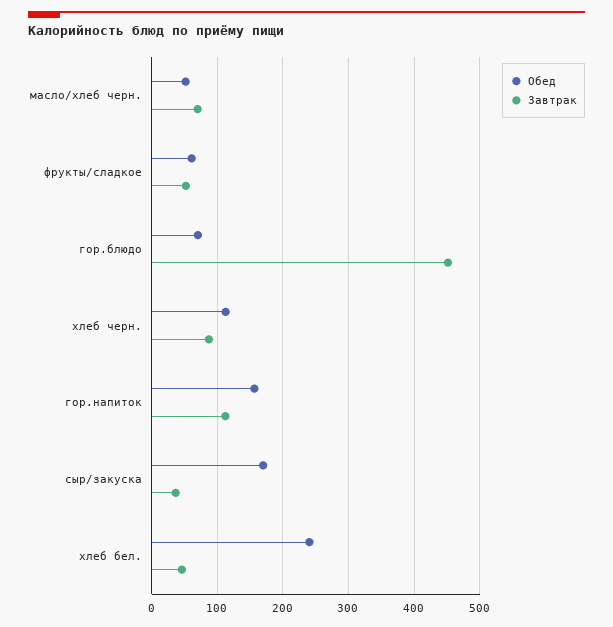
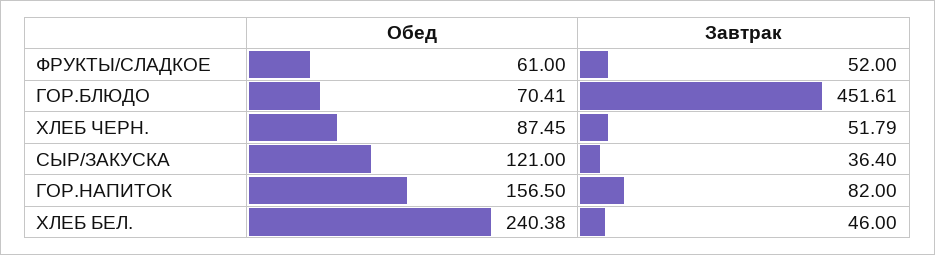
Обед, масло/хлеб черн.: 50 -> none
Завтрак, масло/хлеб черн.: 70 -> none
Обед, хлеб черн.: 110 -> 87.45
Завтрак, хлеб черн.: 90 -> 51.79
Завтрак, гор.напиток: 110 -> 82
Обед, сыр/закуска: 170 -> 121

